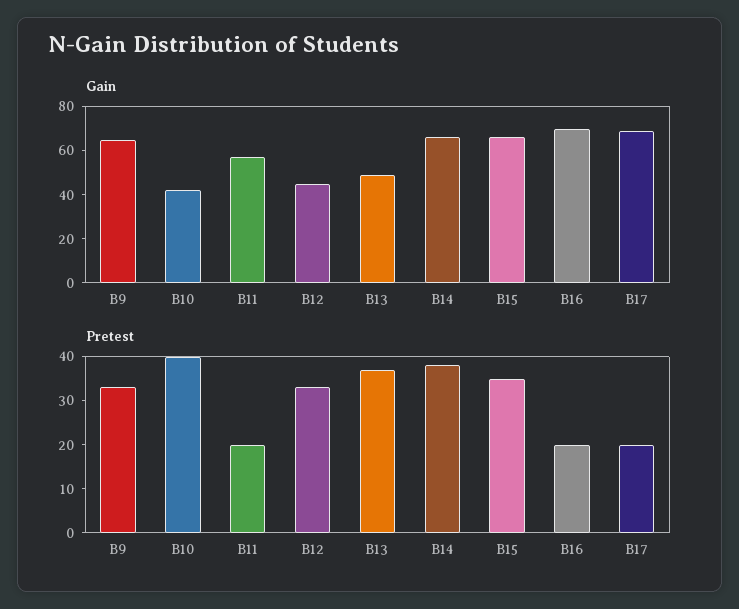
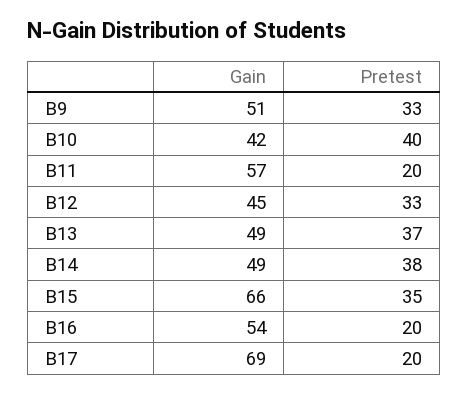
Gain, B9: 65 -> 51
Gain, B14: 65 -> 49
Gain, B16: 70 -> 54

